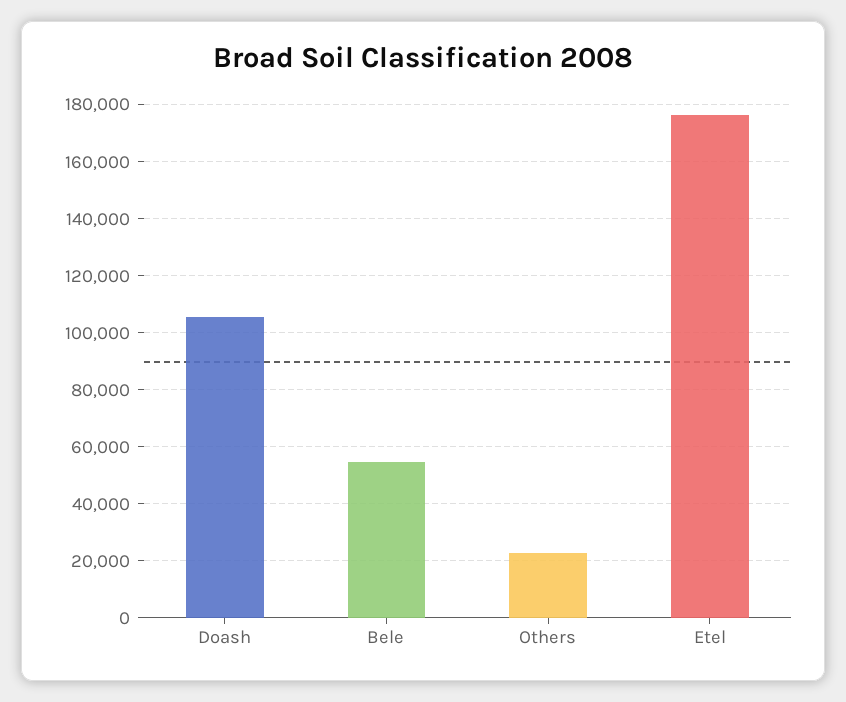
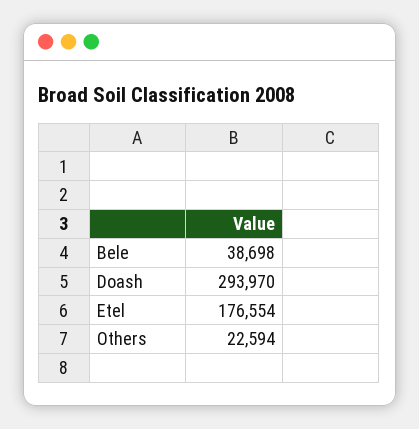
Doash: 105000 -> 293970
Bele: 55000 -> 38698

